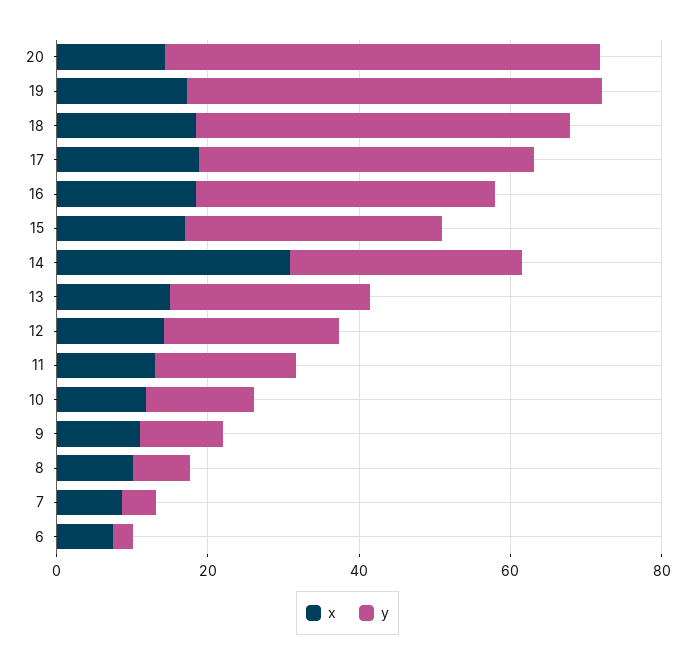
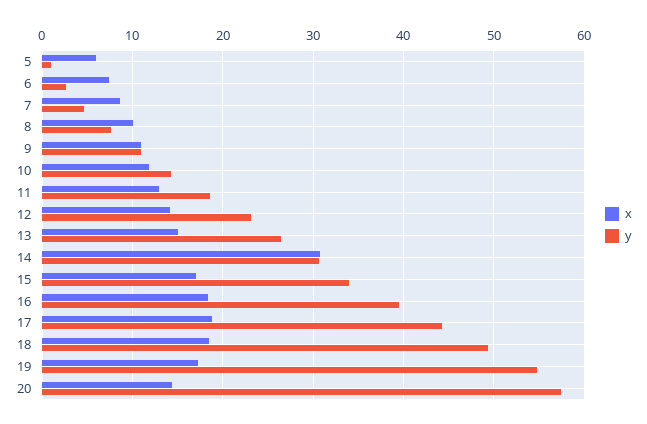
x, 5: none -> 6
y, 5: none -> 1

